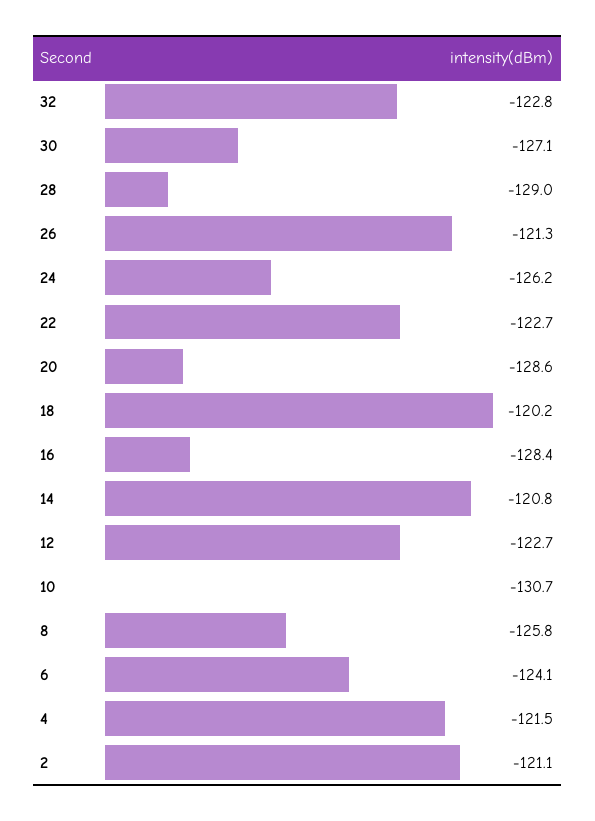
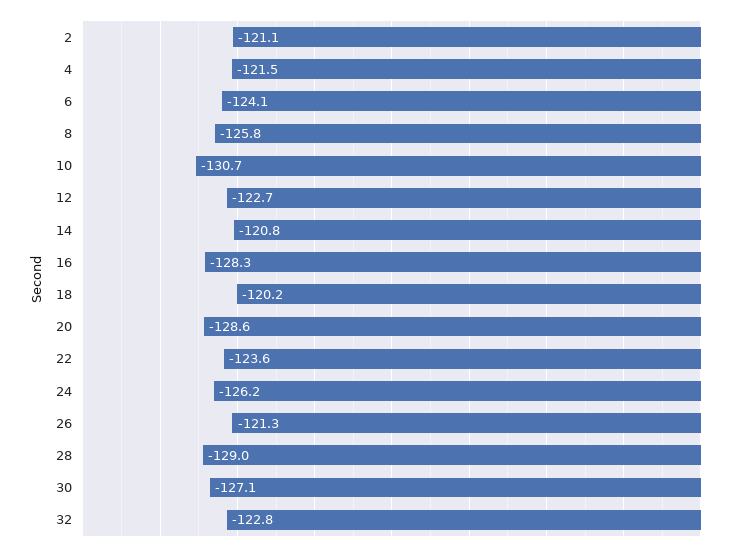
22: -122.7 -> -123.6
16: -128.4 -> -128.3

